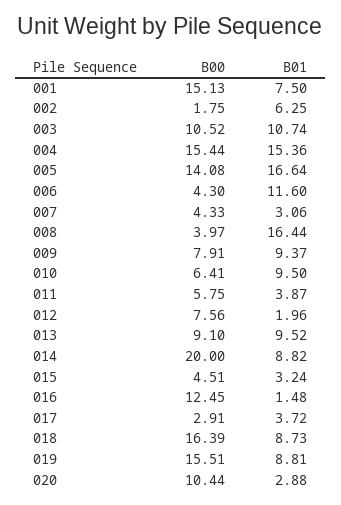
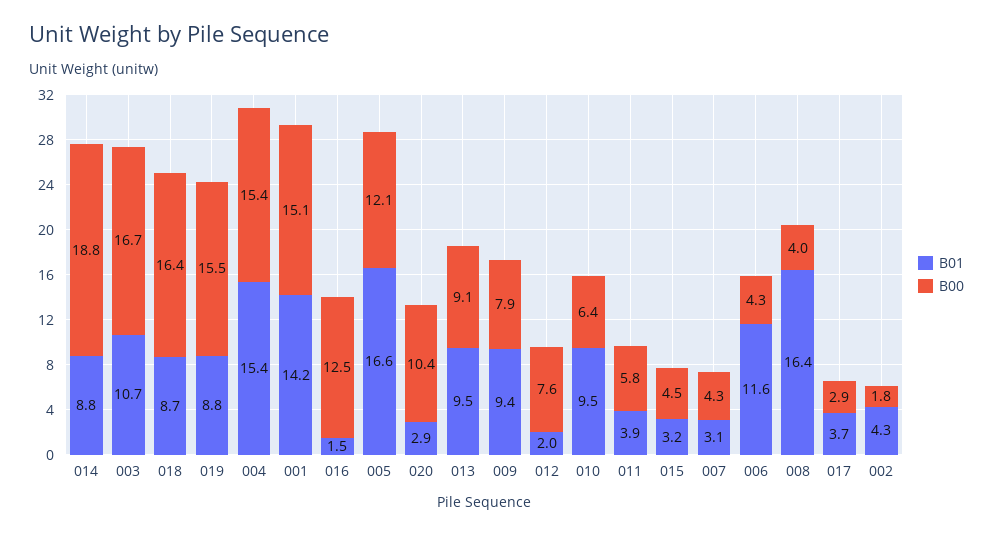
B01, 001: 7.5 -> 14.2
B01, 002: 6.25 -> 4.3
B00, 003: 10.52 -> 16.7
B00, 005: 14.08 -> 12.1
B00, 014: 20 -> 18.8

